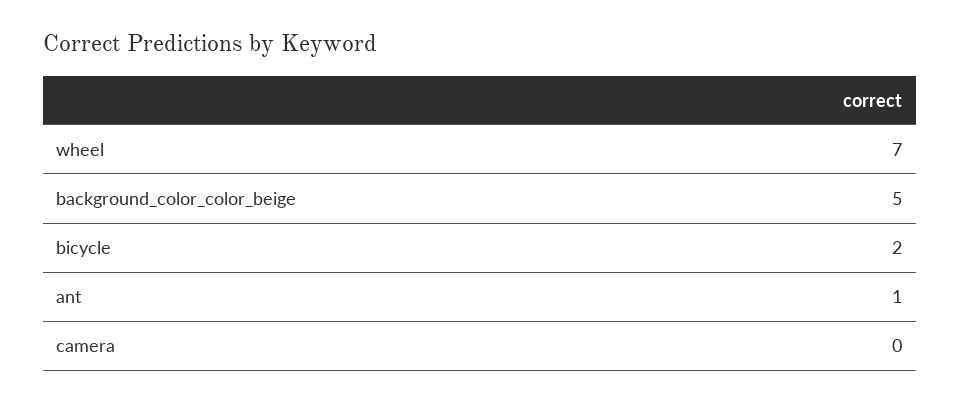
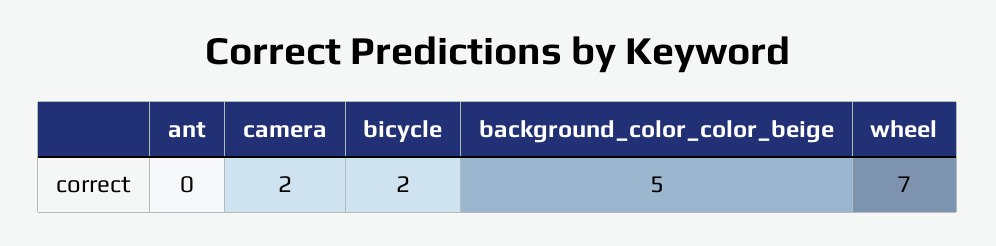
ant: 1 -> 0
camera: 0 -> 2

